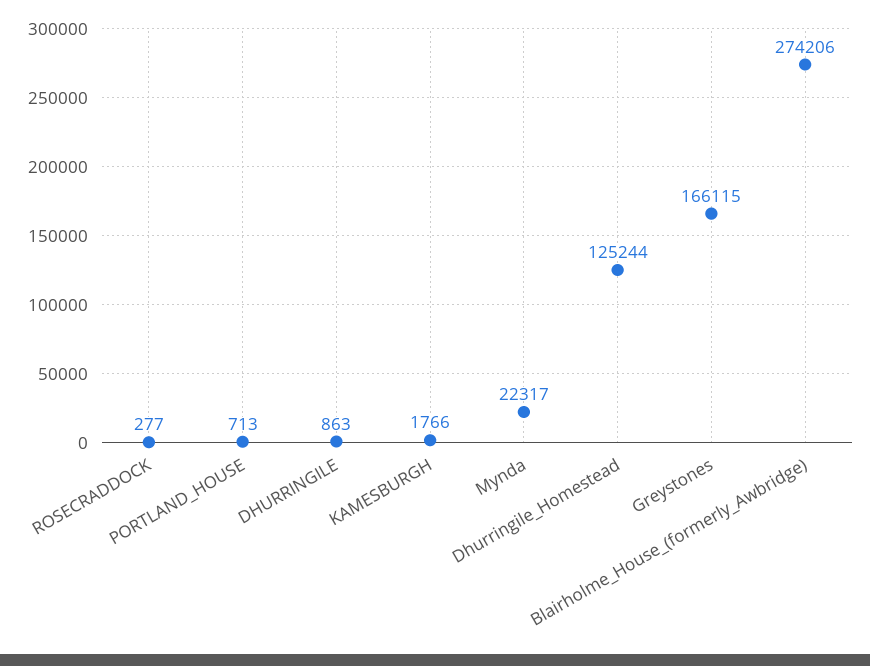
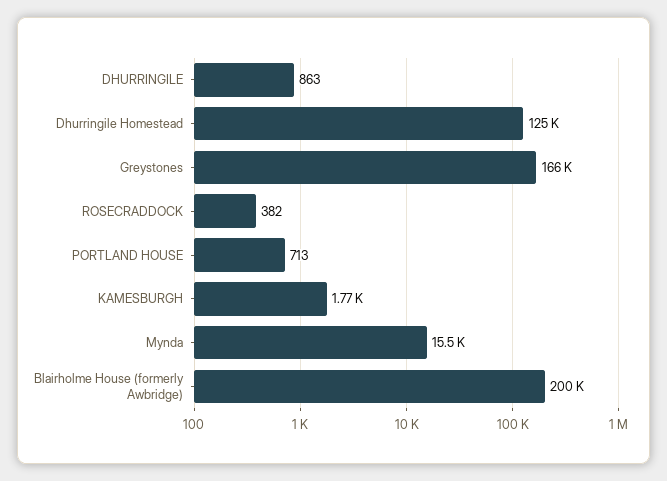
ROSECRADDOCK: 277 -> 382
Mynda: 22317 -> 15500
Blairholme_House_(formerly_Awbridge): 274206 -> 200000

